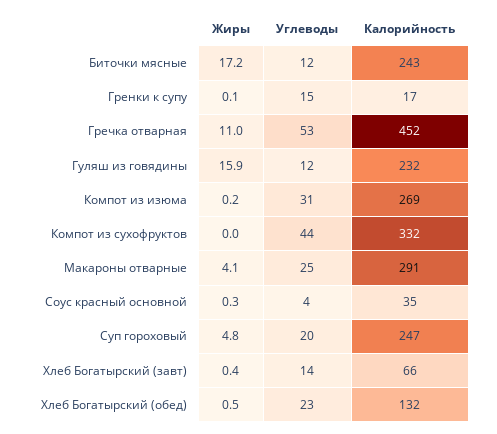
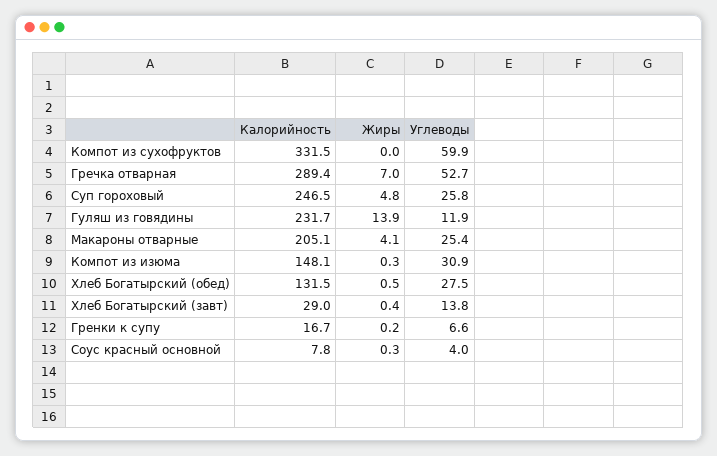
Жиры, Биточки мясные: 17.2 -> none
Углеводы, Биточки мясные: 12 -> none
Калорийность, Биточки мясные: 243 -> none
Жиры, Гренки к супу: 0.1 -> 0.2
Углеводы, Гренки к супу: 15 -> 6.6
Жиры, Гречка отварная: 11 -> 7
Калорийность, Гречка отварная: 452 -> 289.4
Жиры, Гуляш из говядины: 15.9 -> 13.9
Жиры, Компот из изюма: 0.2 -> 0.3
Калорийность, Компот из изюма: 269 -> 148.1
Углеводы, Компот из сухофруктов: 44 -> 59.9
Калорийность, Макароны отварные: 291 -> 205.1
Калорийность, Соус красный основной: 35 -> 7.8
Углеводы, Суп гороховый: 20 -> 25.8
Калорийность, Хлеб Богатырский (завт): 66 -> 29
Углеводы, Хлеб Богатырский (обед): 23 -> 27.5

